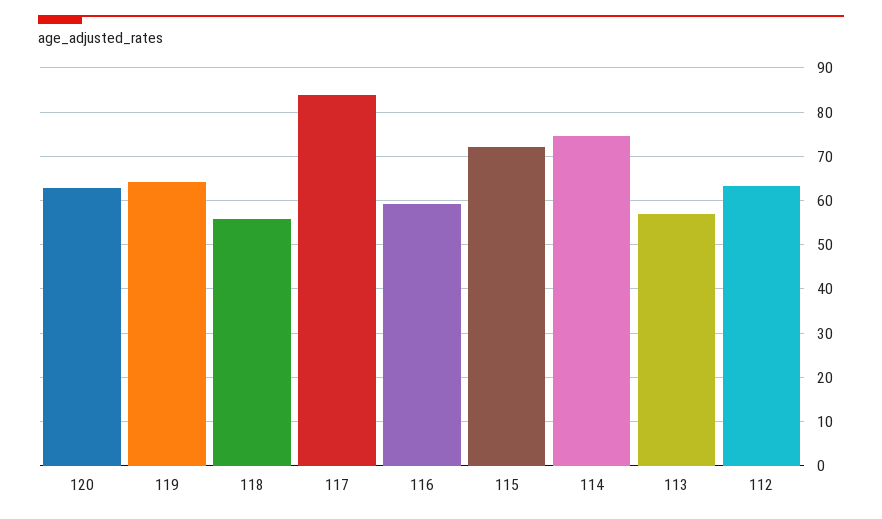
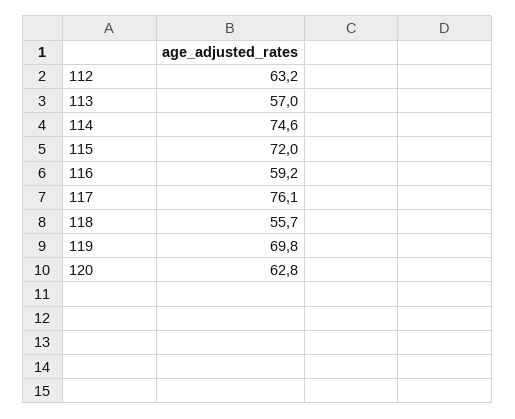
119: 64 -> 69.8
117: 84 -> 76.1

